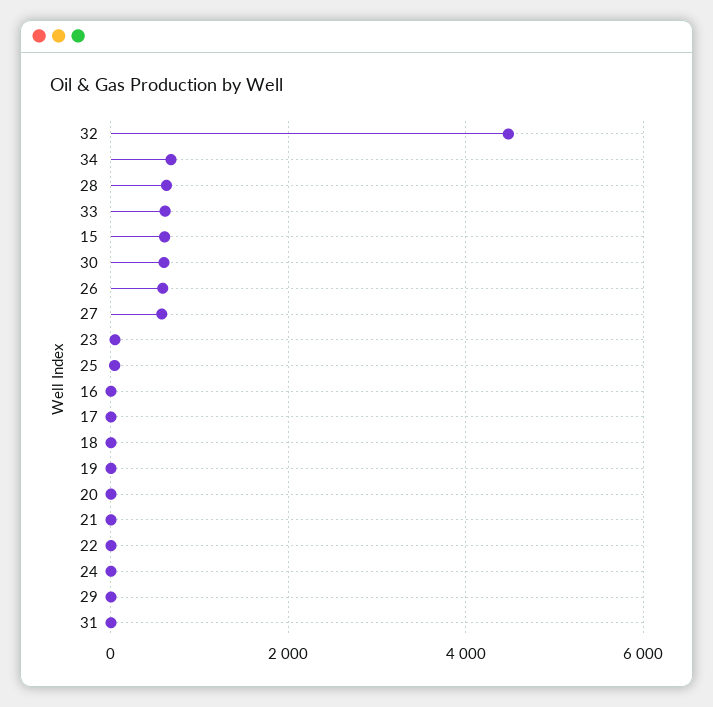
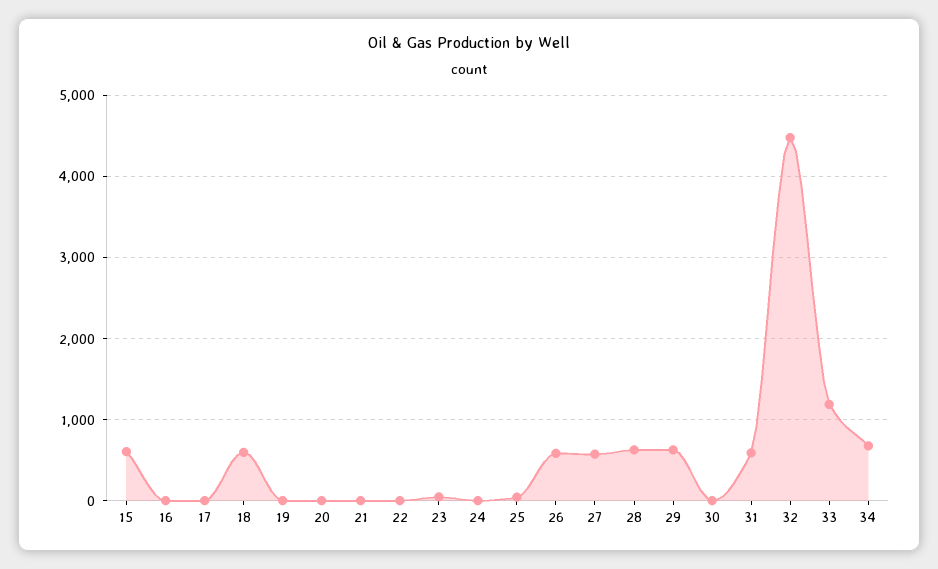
33: 600 -> 1200
30: 600 -> 0
18: 0 -> 600
29: 0 -> 600
31: 0 -> 600

